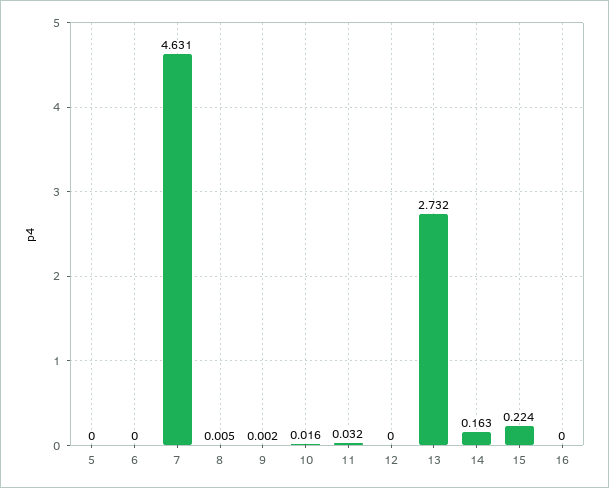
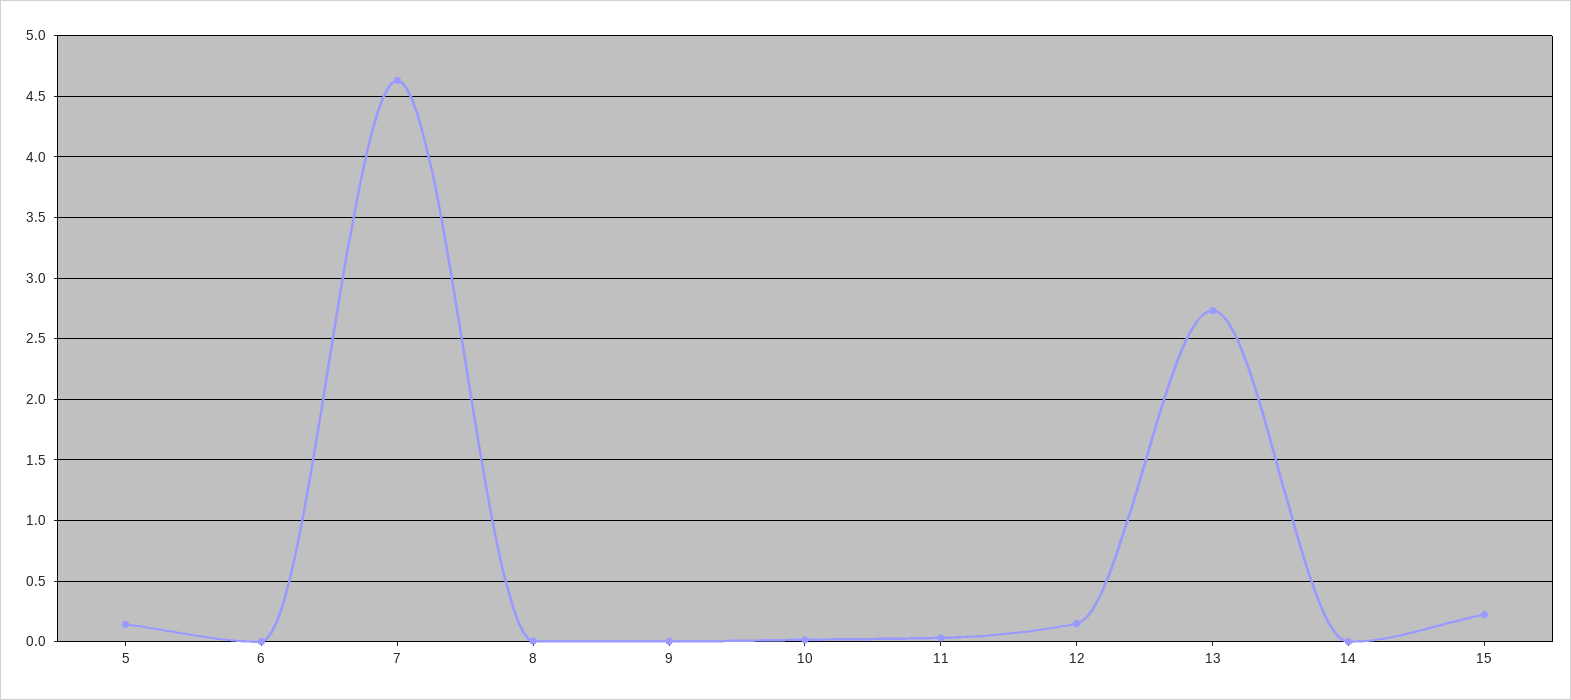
5: 0 -> 0.15
12: 0 -> 0.15
14: 0.163 -> 0
16: 0 -> none

